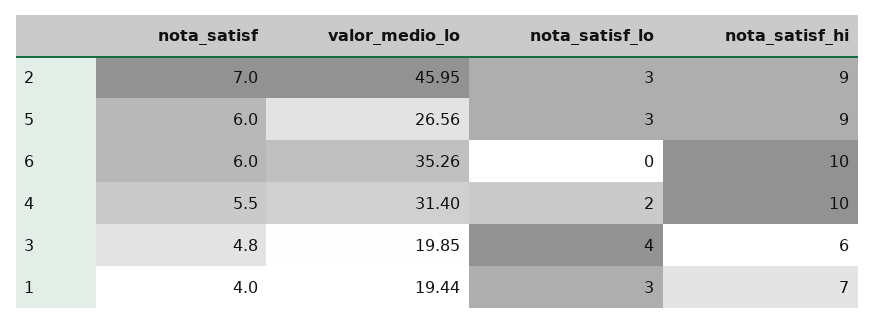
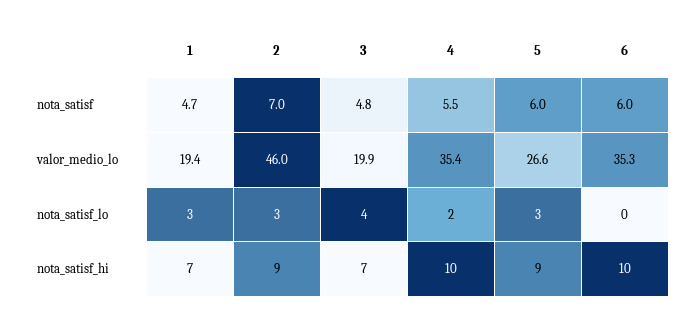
valor_medio_lo, 4: 31.4 -> 35.4
nota_satisf_hi, 3: 6 -> 7
nota_satisf, 1: 4 -> 4.7

